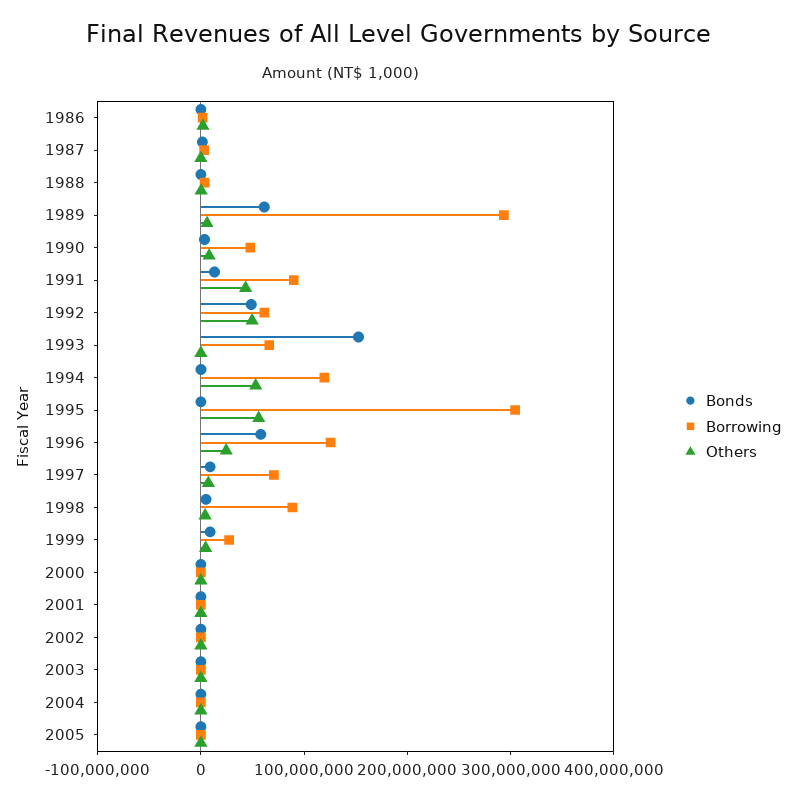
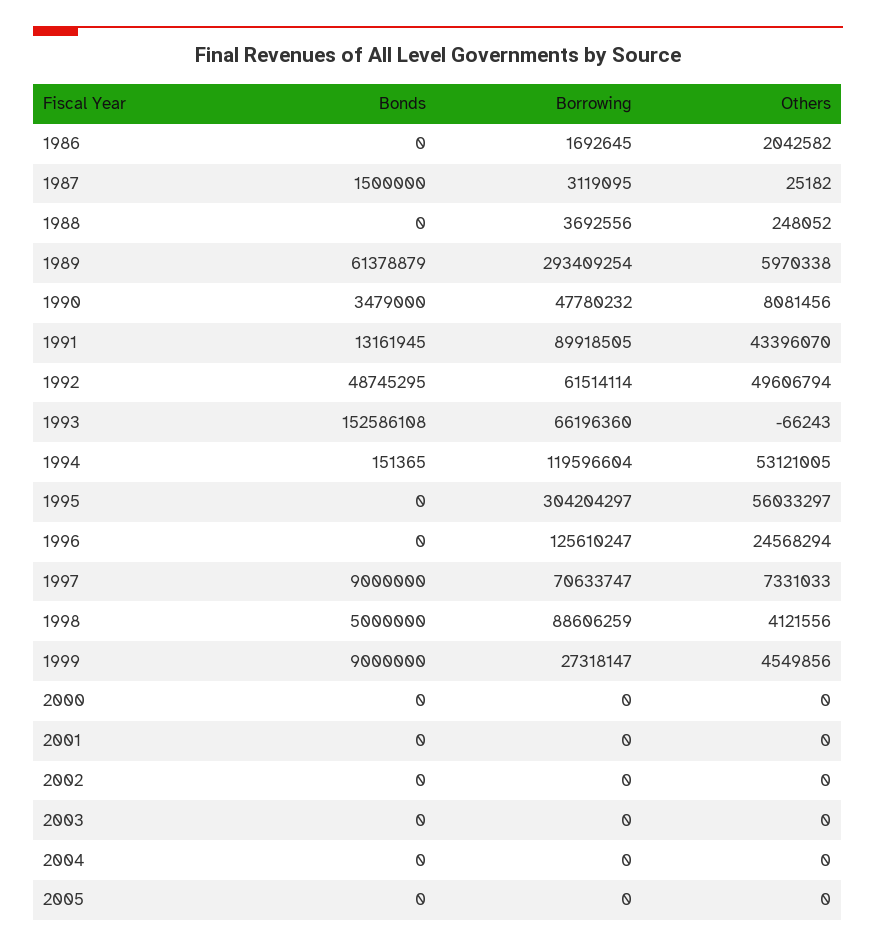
Bonds, 1996: 60000000 -> 0

